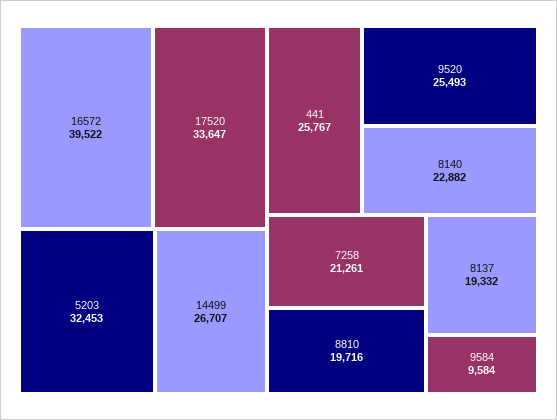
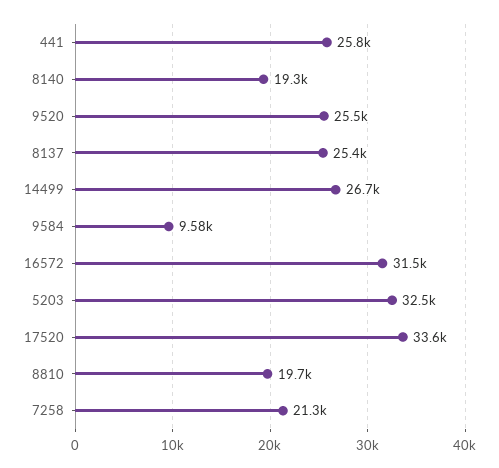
16572: 39522 -> 31500
8140: 22882 -> 19300
8137: 19332 -> 25400

